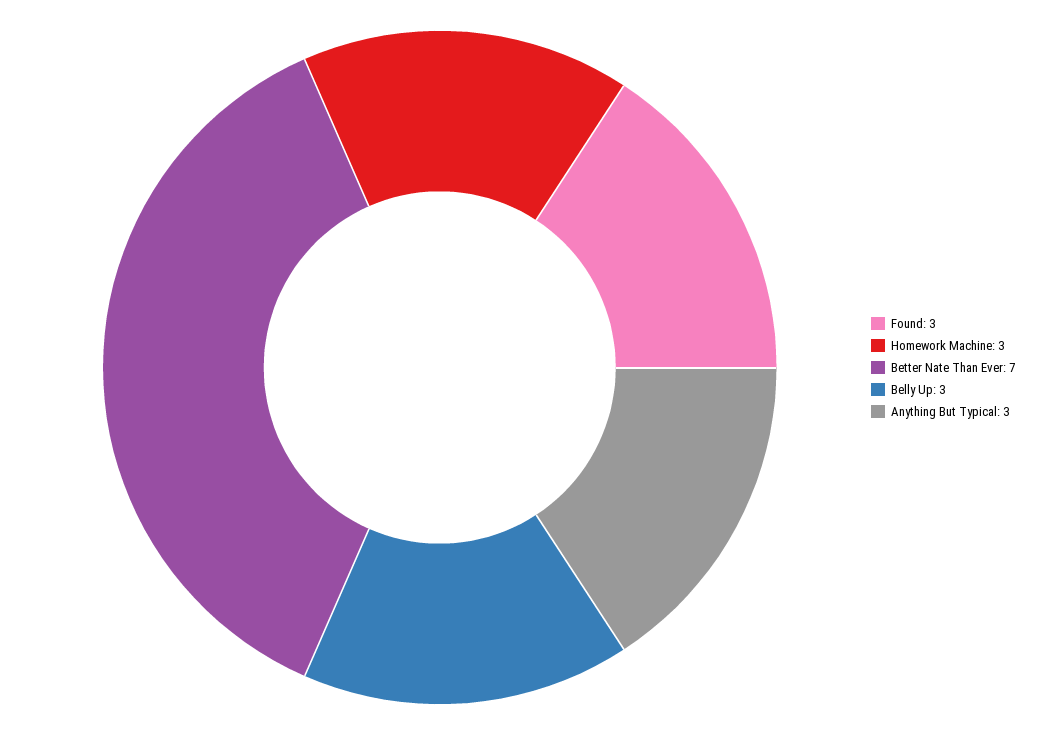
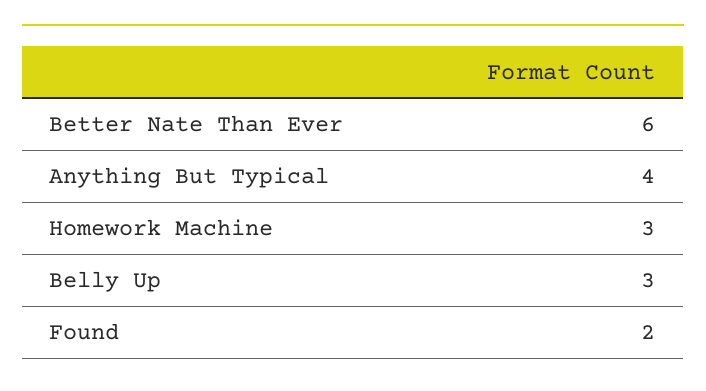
Found: 3 -> 2
Better Nate Than Ever: 7 -> 6
Anything But Typical: 3 -> 4

